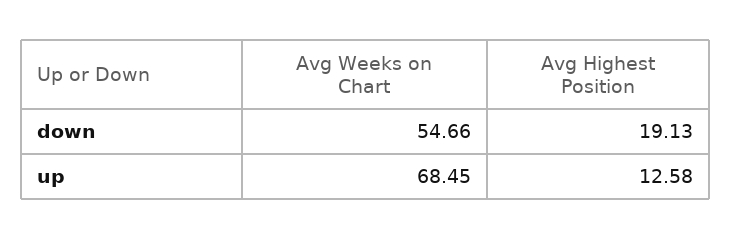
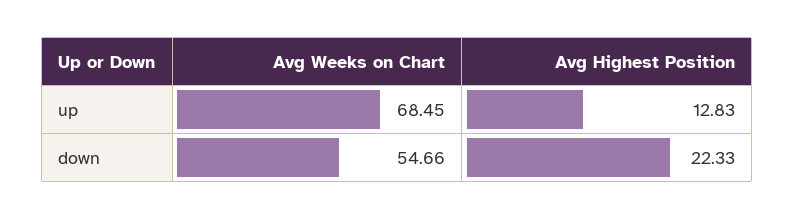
Avg Highest Position, down: 19.13 -> 22.33
Avg Highest Position, up: 12.58 -> 12.83

